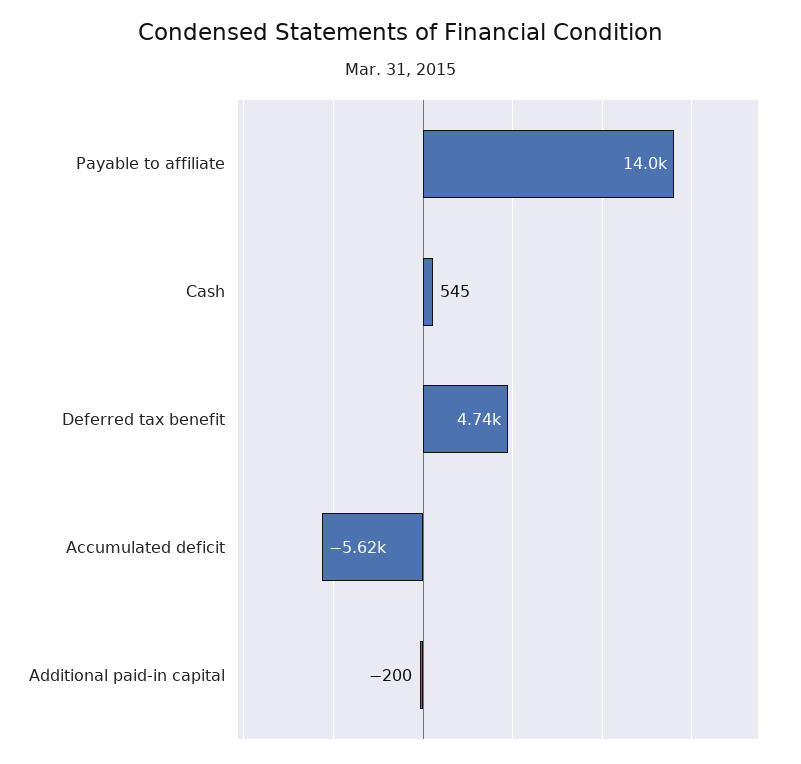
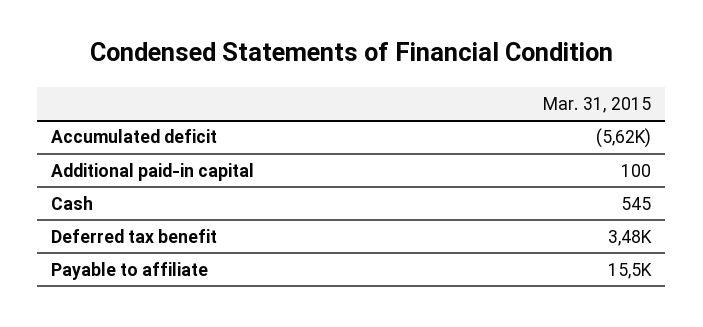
Payable to affiliate: 14000 -> 15500
Deferred tax benefit: 4740 -> 3480
Additional paid-in capital: -200 -> 100

